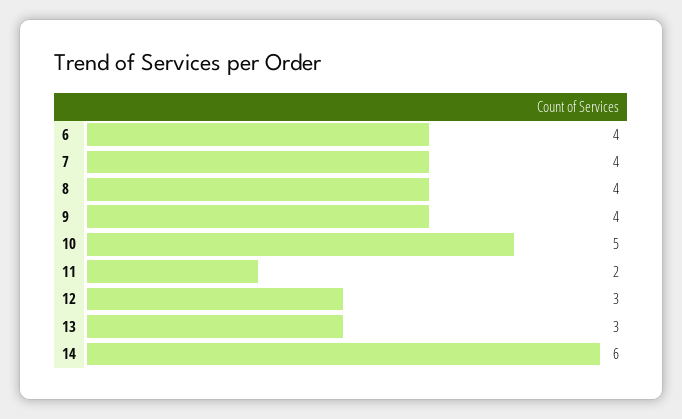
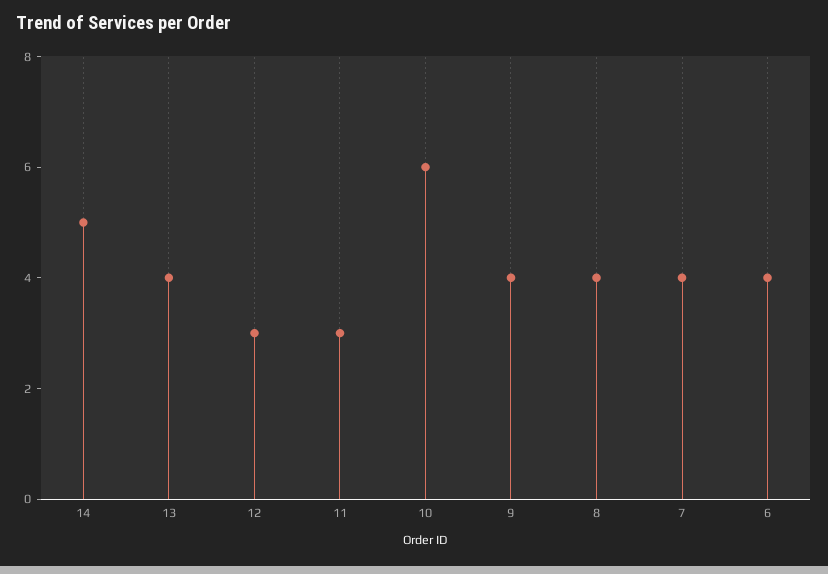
10: 5 -> 6
11: 2 -> 3
13: 3 -> 4
14: 6 -> 5

